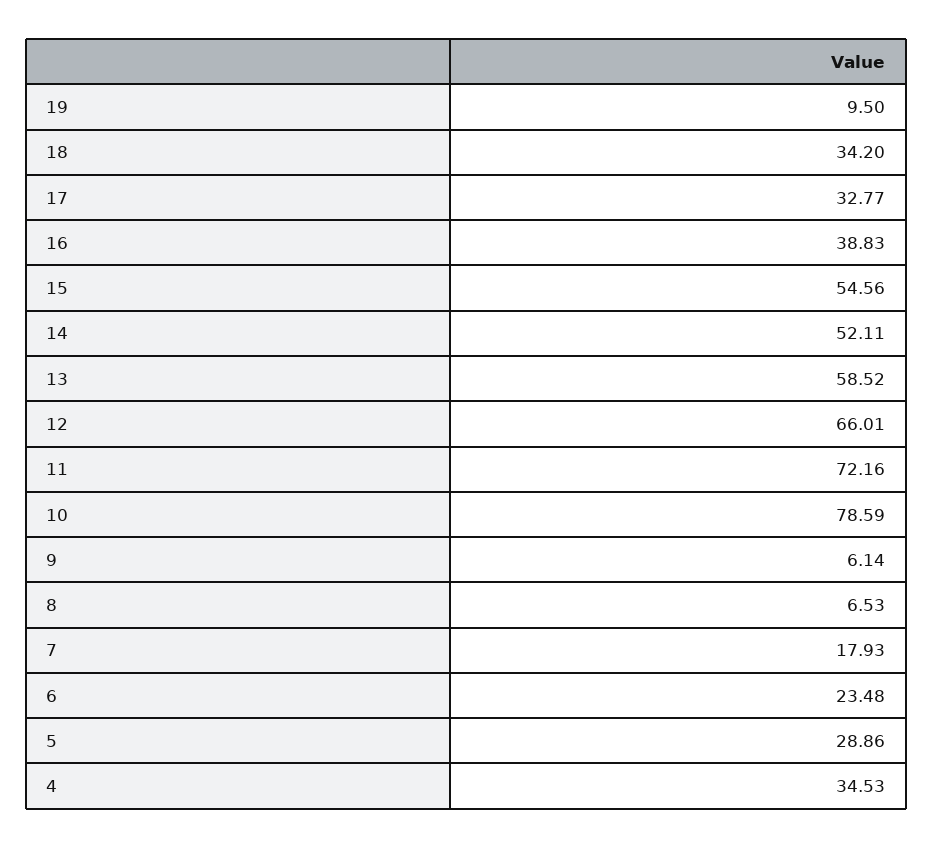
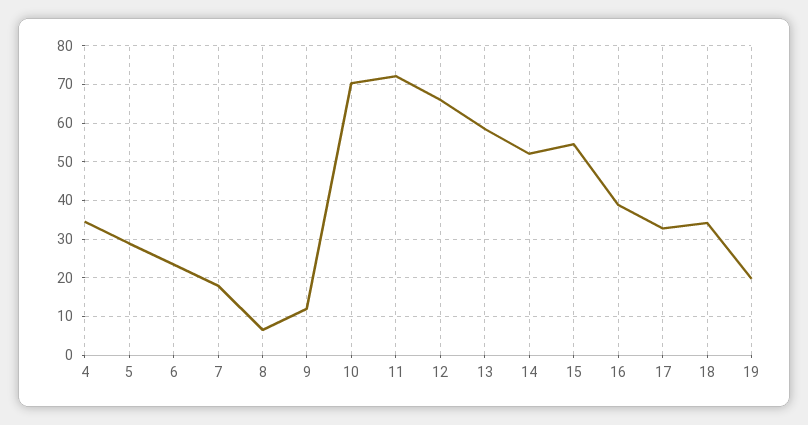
19: 9.5 -> 20
10: 78.59 -> 70
9: 6.14 -> 12

